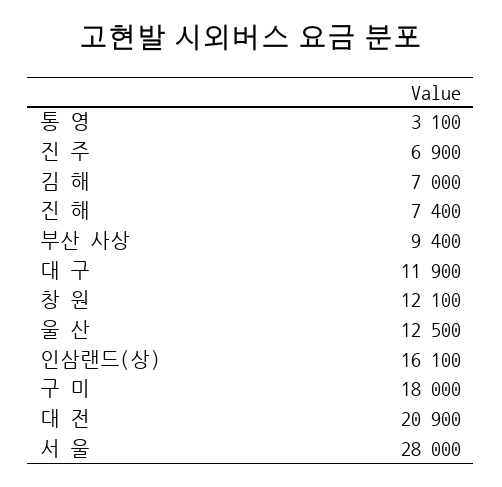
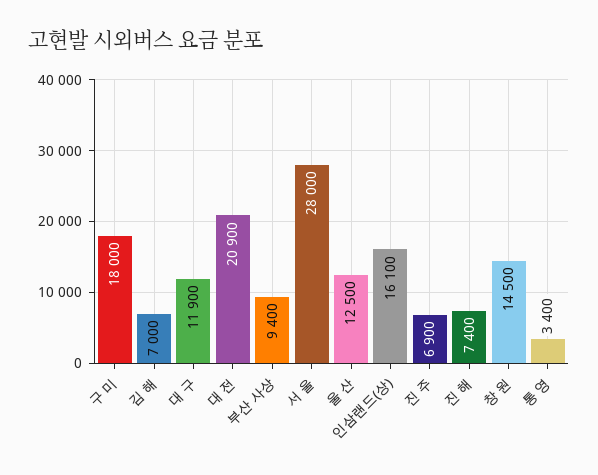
통 영: 3100 -> 3400
창 원: 12100 -> 14500

